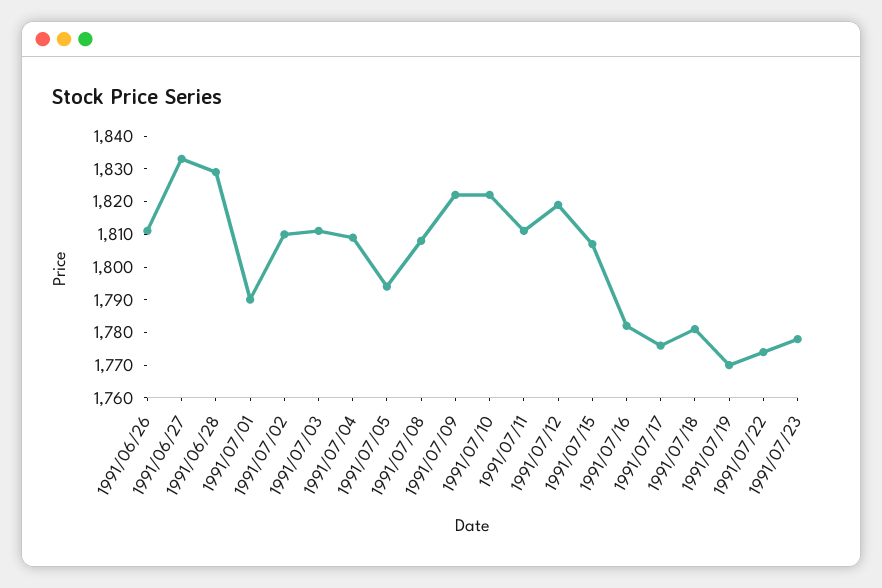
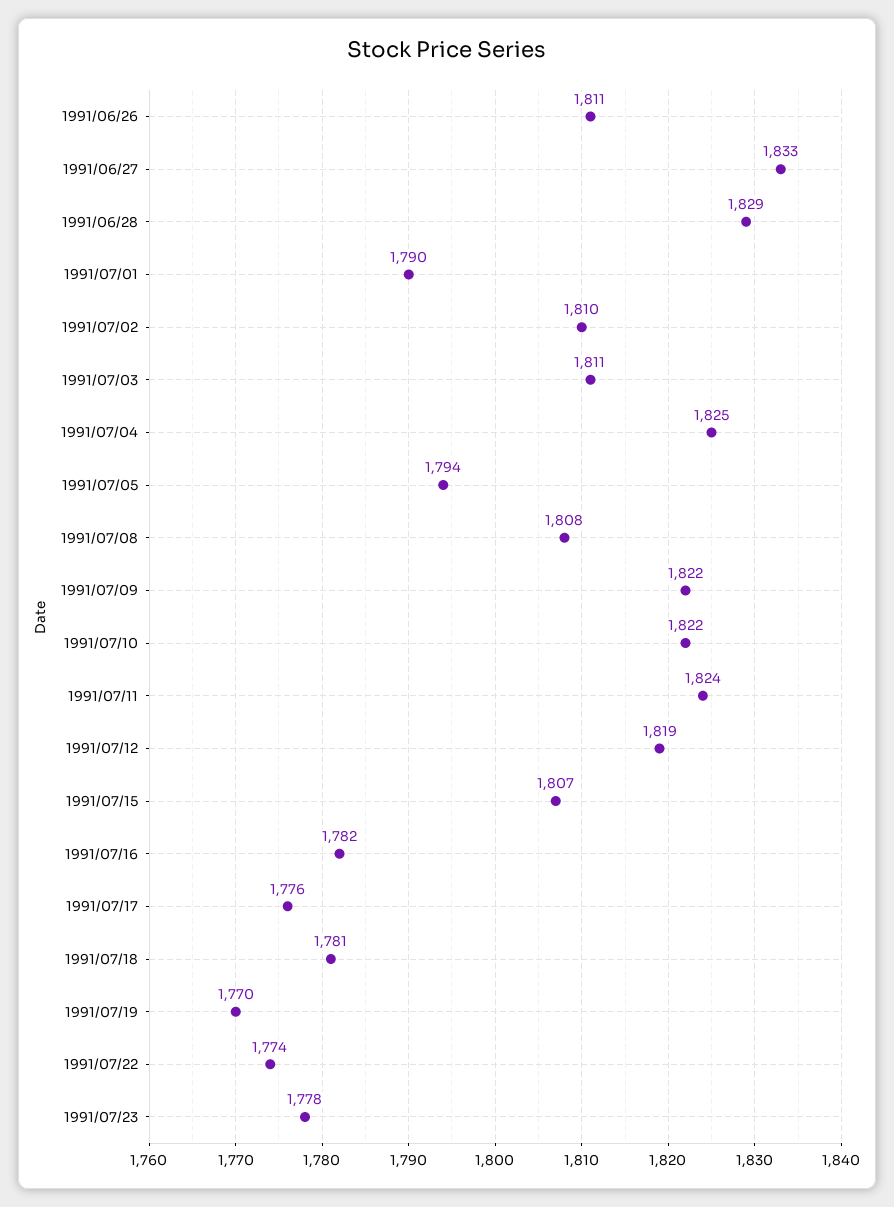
1991/07/04: 1810 -> 1825
1991/07/11: 1810 -> 1824

